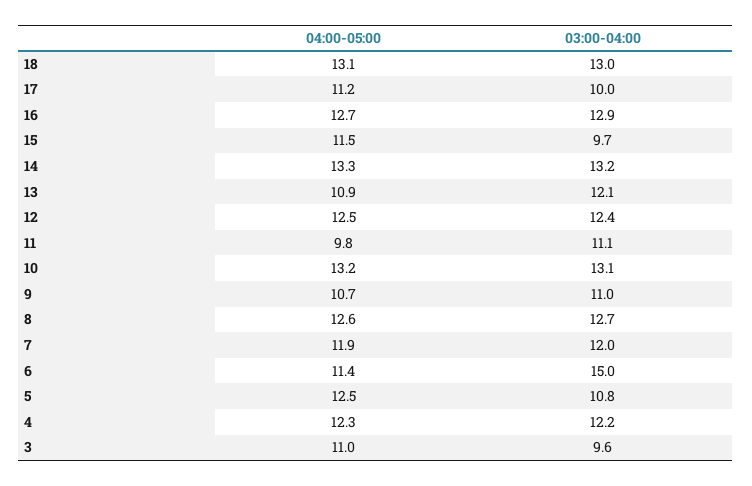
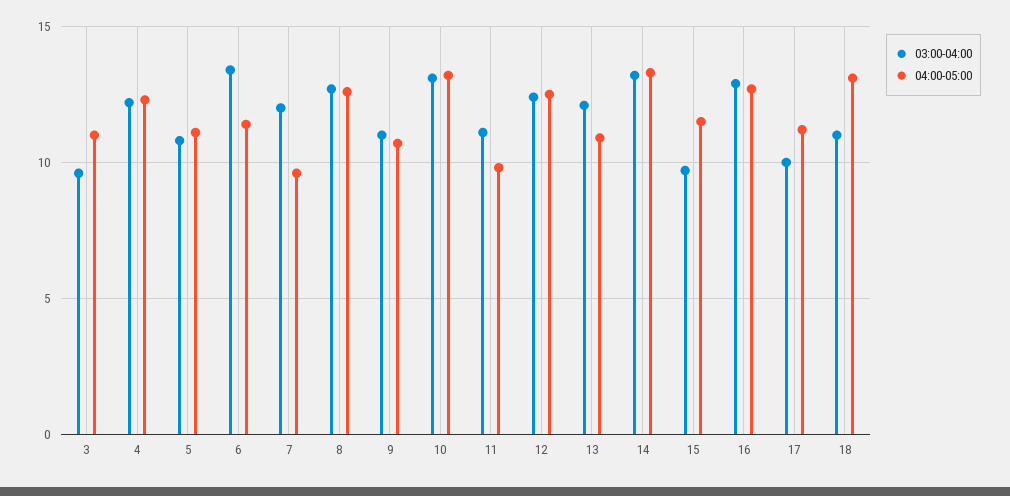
03:00-04:00, 18: 13 -> 11
04:00-05:00, 7: 11.9 -> 9.5
03:00-04:00, 6: 15 -> 13.5
04:00-05:00, 5: 12.5 -> 11

